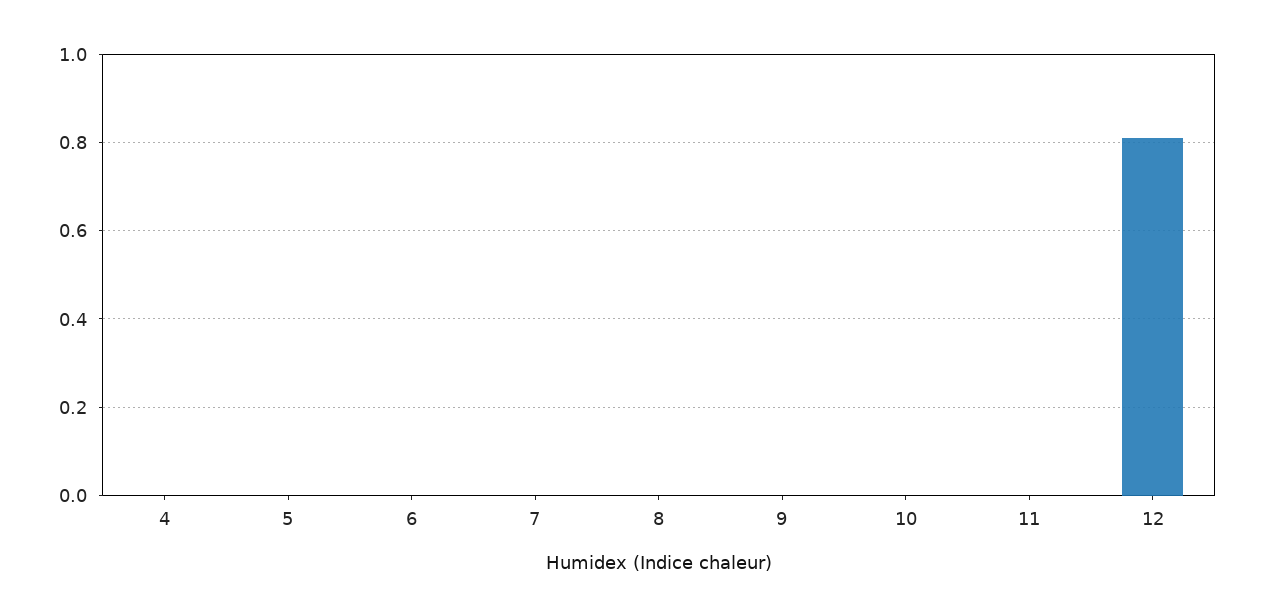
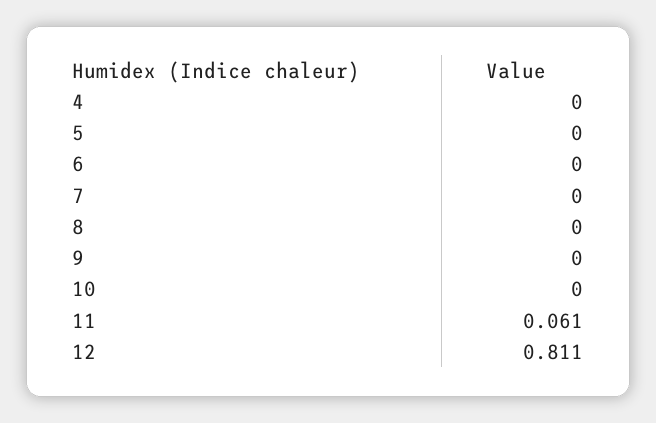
11: 0 -> 0.061

